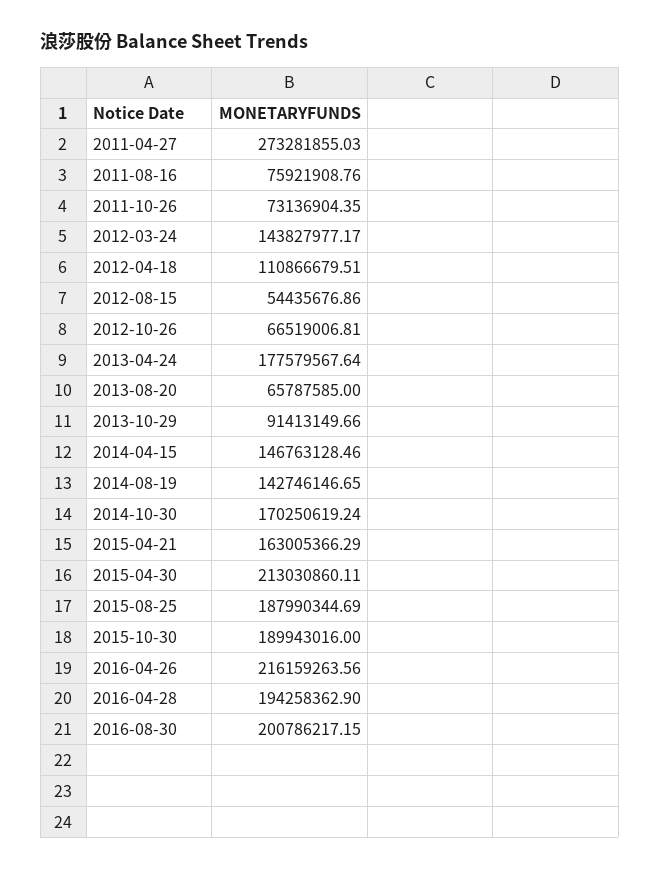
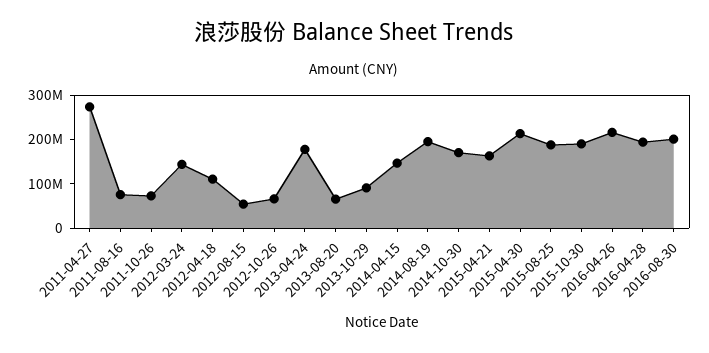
2014-08-19: 142746146.65 -> 200000000

